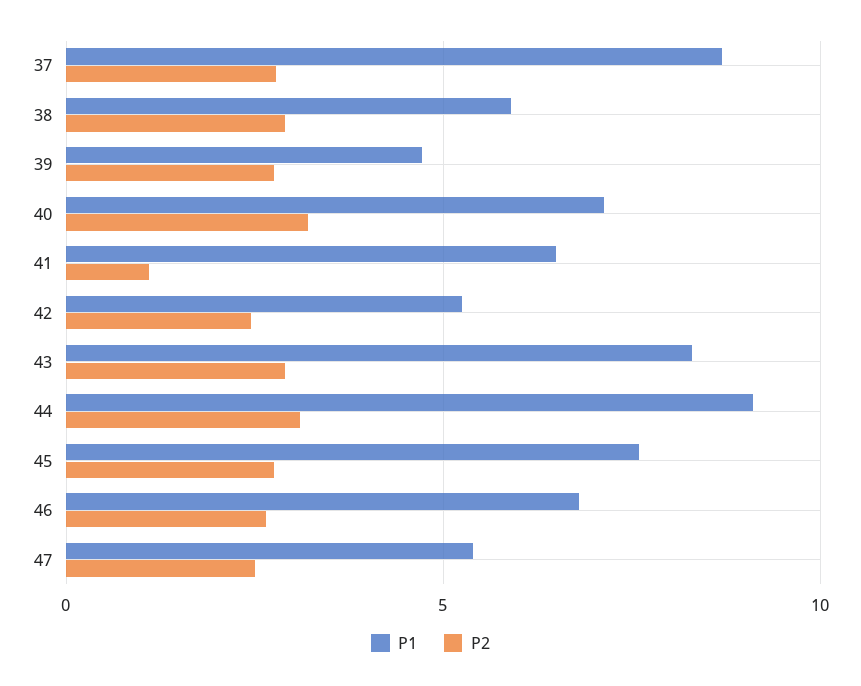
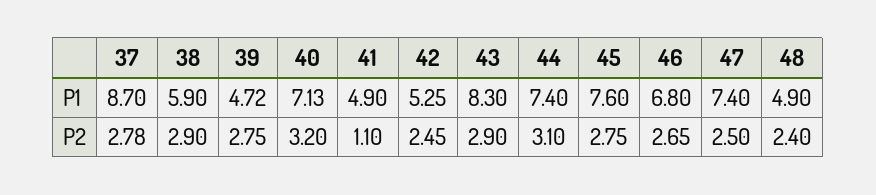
P1, 41: 6.5 -> 4.9
P1, 44: 9 -> 7.4
P1, 47: 5.5 -> 7.4
P1, 48: none -> 4.9
P2, 48: none -> 2.4

